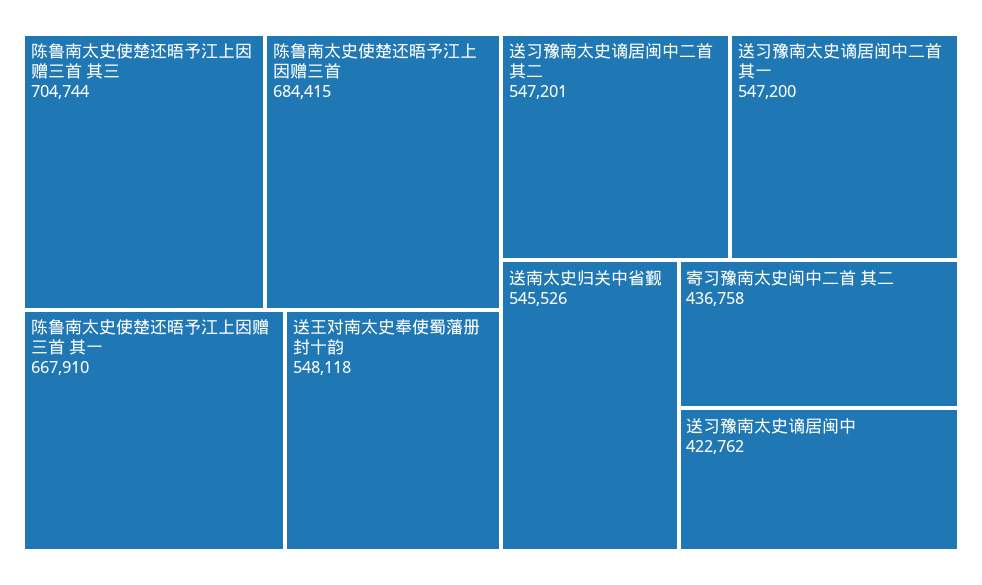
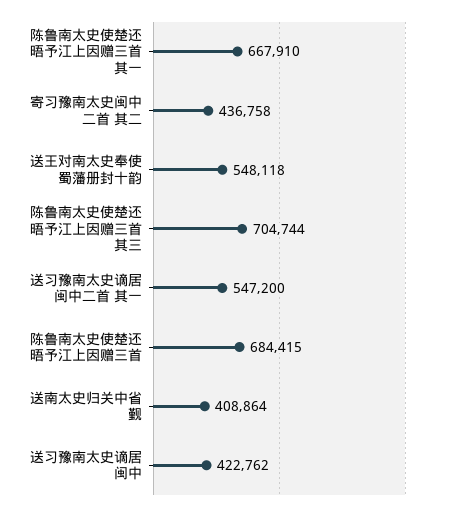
送习豫南太史谪居闽中二首 其二: 547201 -> none
送南太史归关中省觐: 545526 -> 408864

